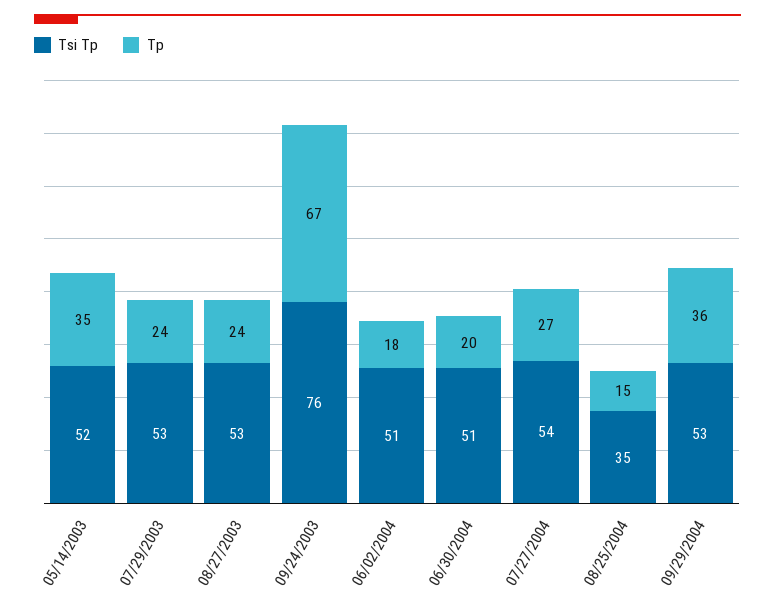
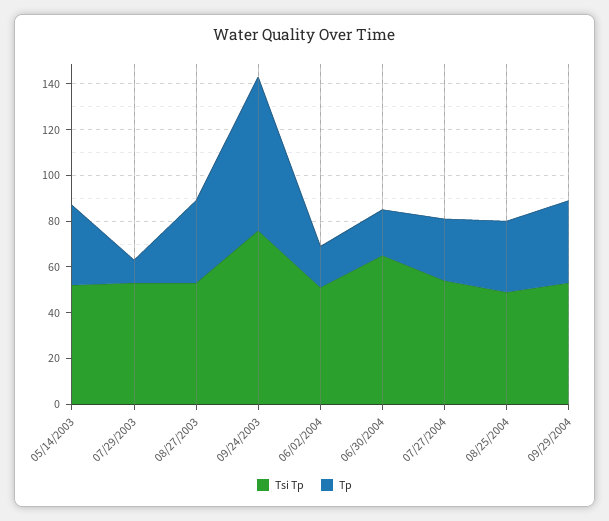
Tp, 07/29/2003: 24 -> 10
Tp, 08/27/2003: 24 -> 35
Tsi Tp, 06/30/2004: 51 -> 65
Tsi Tp, 08/25/2004: 35 -> 50
Tp, 08/25/2004: 15 -> 30

